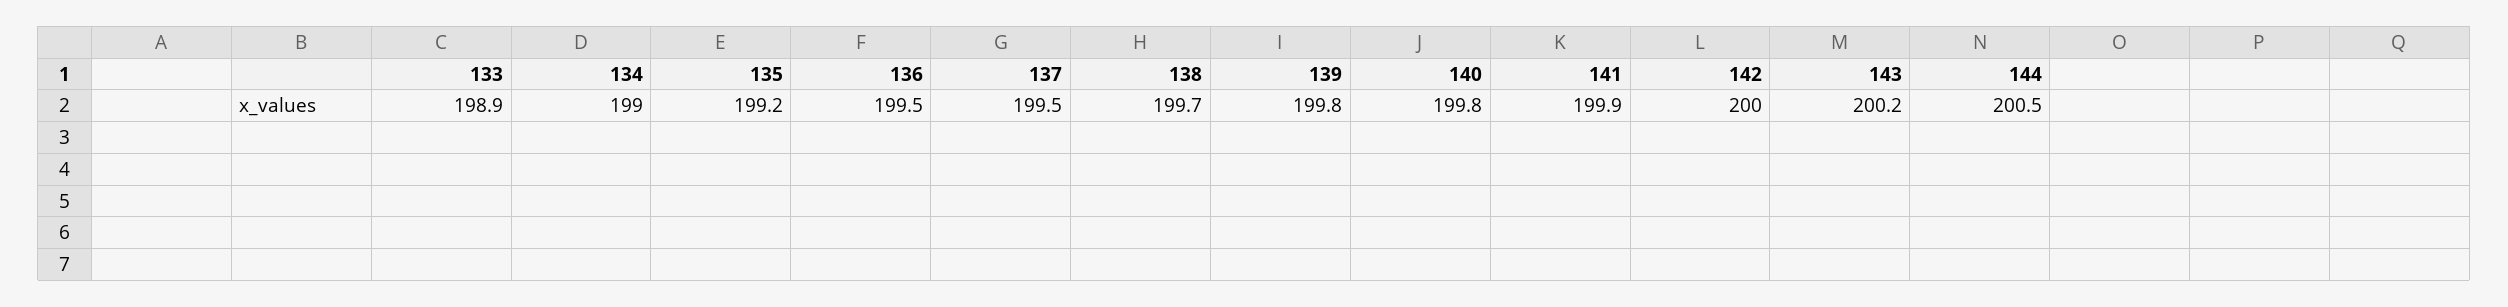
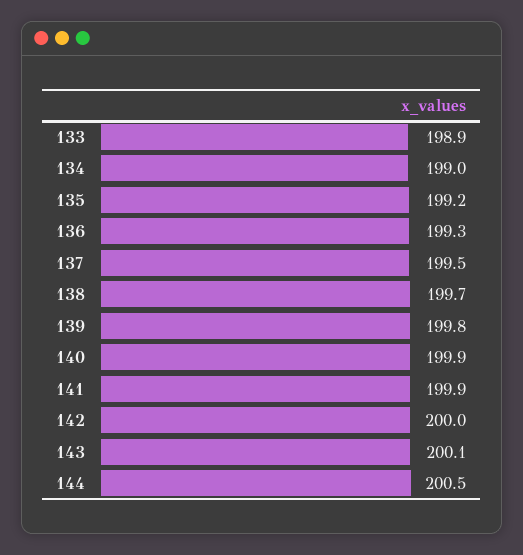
136: 199.5 -> 199.3
140: 199.8 -> 199.9
143: 200.2 -> 200.1

